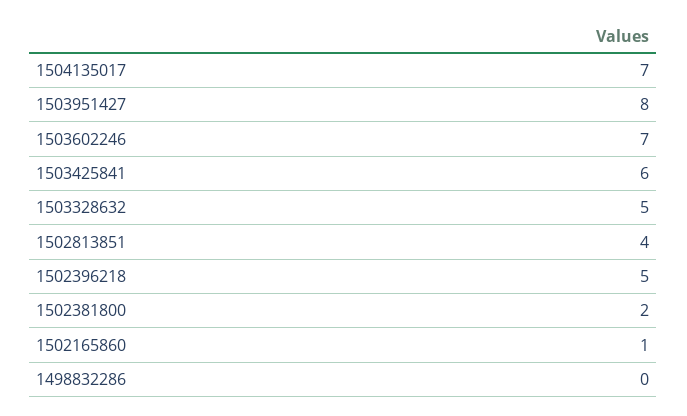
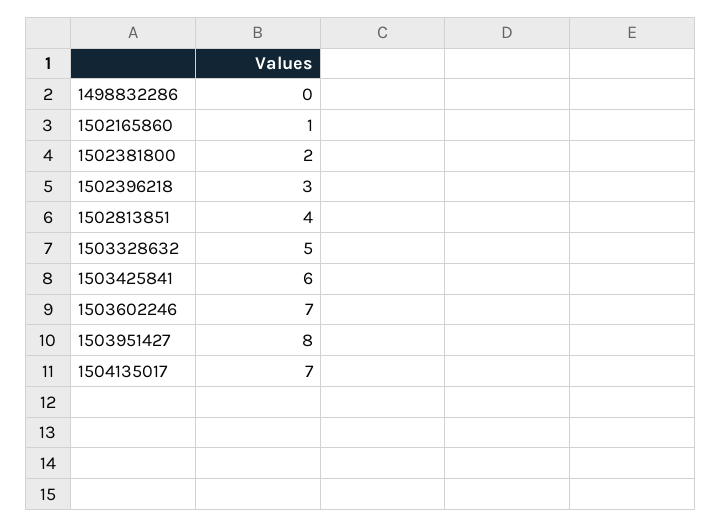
1502396218: 5 -> 3

